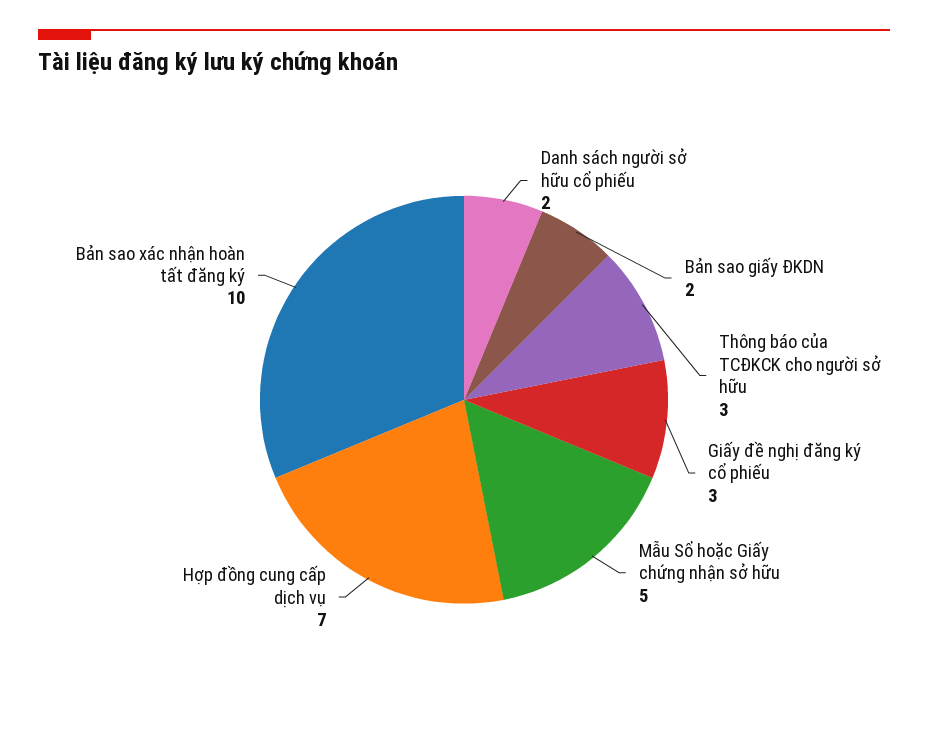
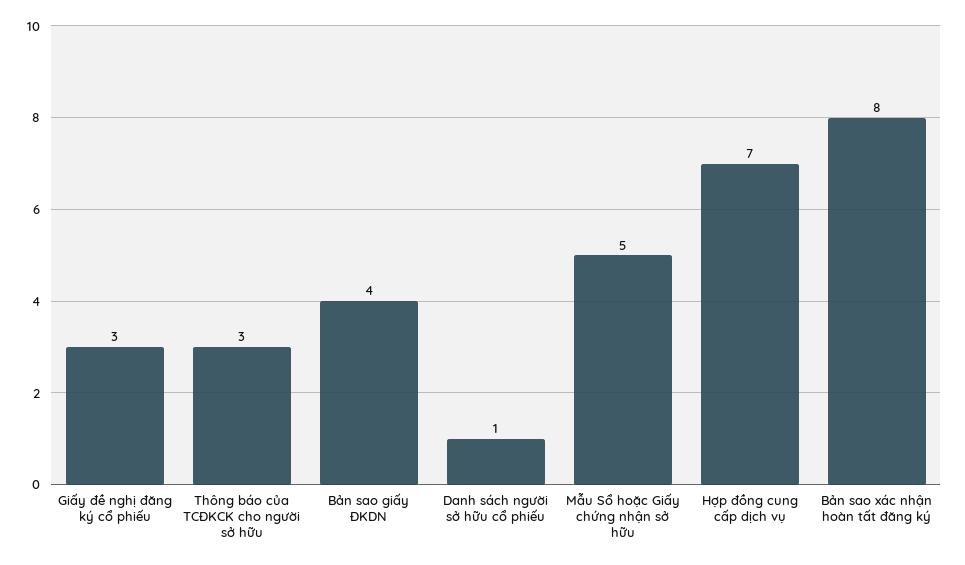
Danh sách người sở hữu cổ phiếu: 2 -> 1
Bản sao giấy ĐKDN: 2 -> 4
Bản sao xác nhận hoàn tất đăng ký: 10 -> 8

